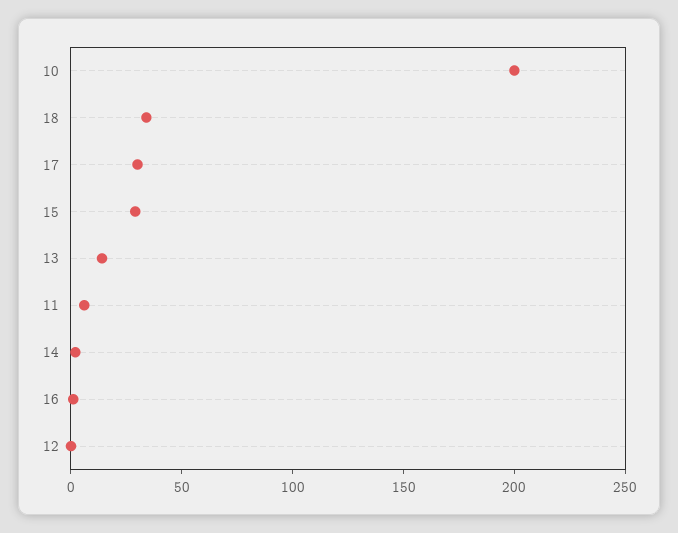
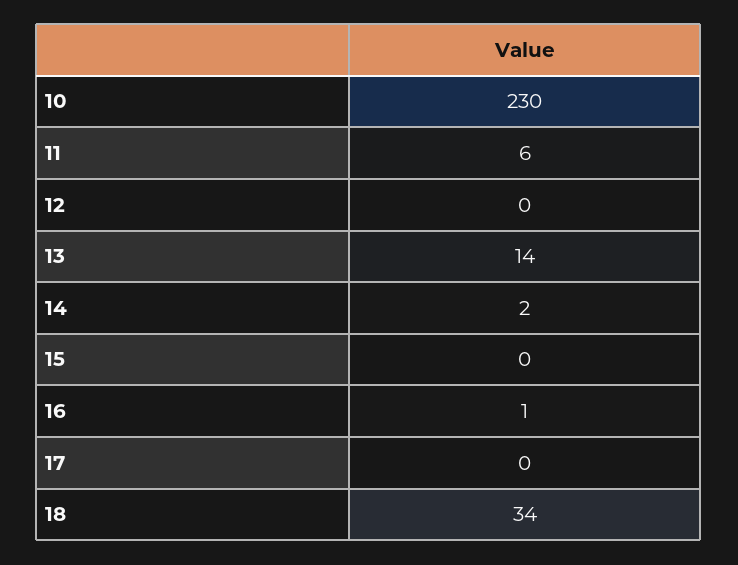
10: 200 -> 230
17: 30 -> 0
15: 30 -> 0

